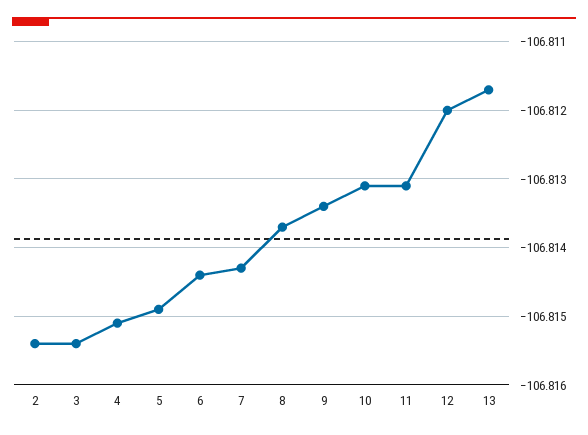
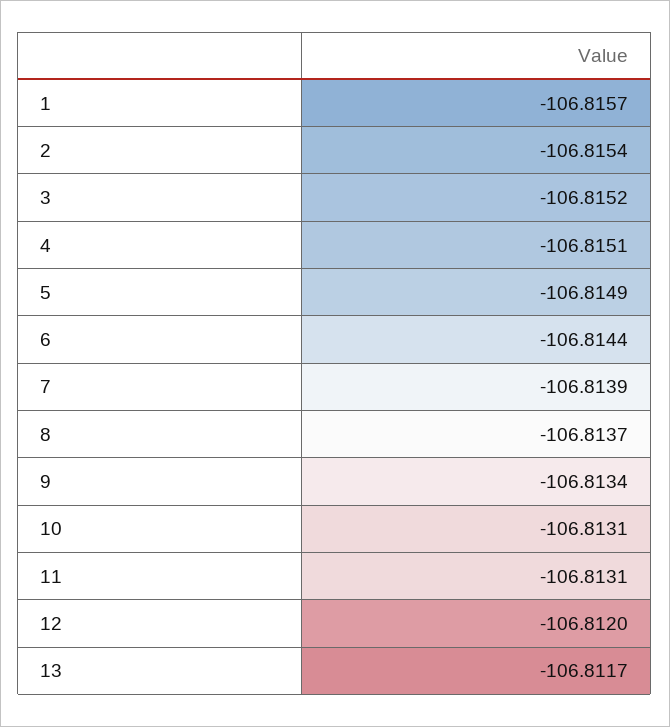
3: -106.8154 -> -106.8152
7: -106.8143 -> -106.8139
1: none -> -106.8157

